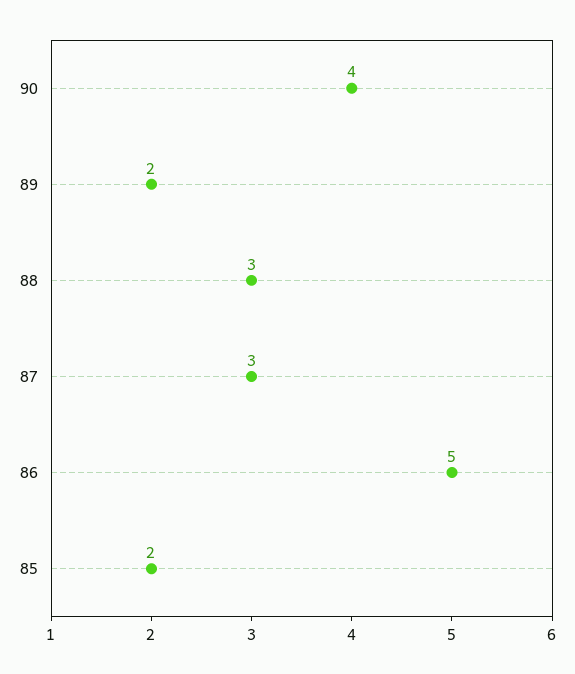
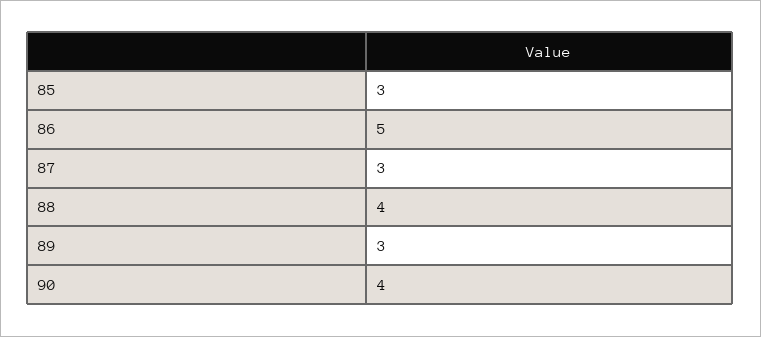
89: 2 -> 3
88: 3 -> 4
85: 2 -> 3

